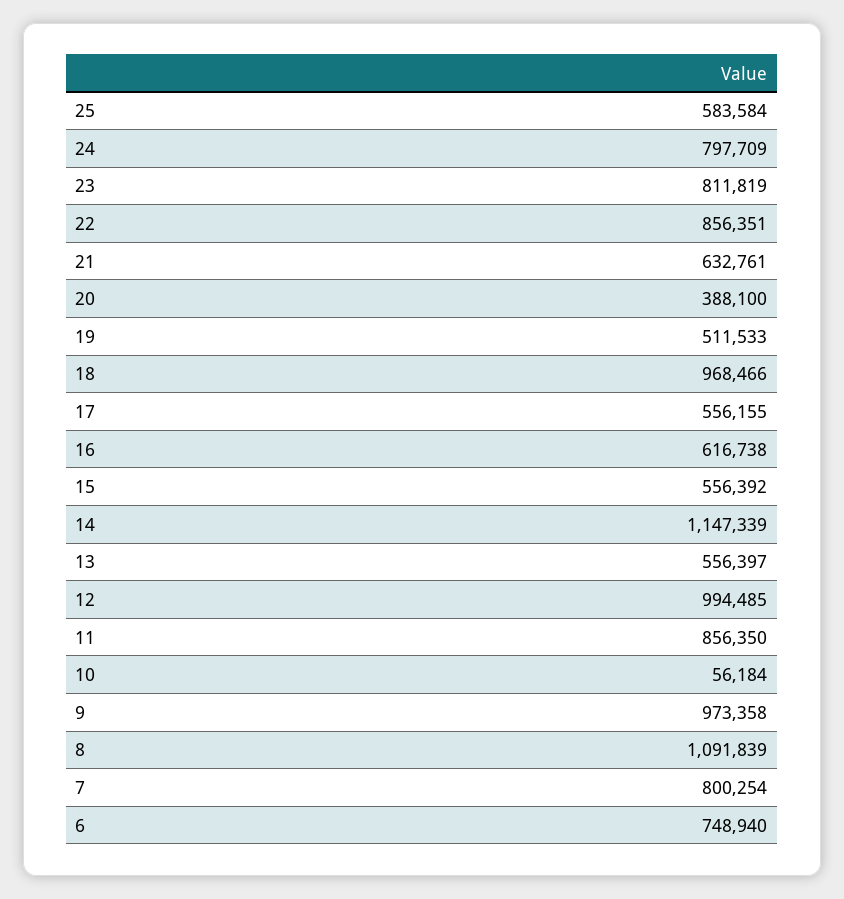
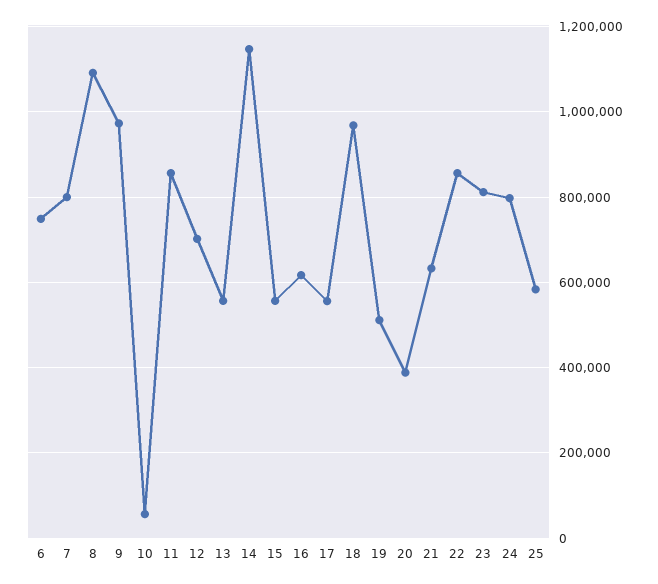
12: 994485 -> 700000

